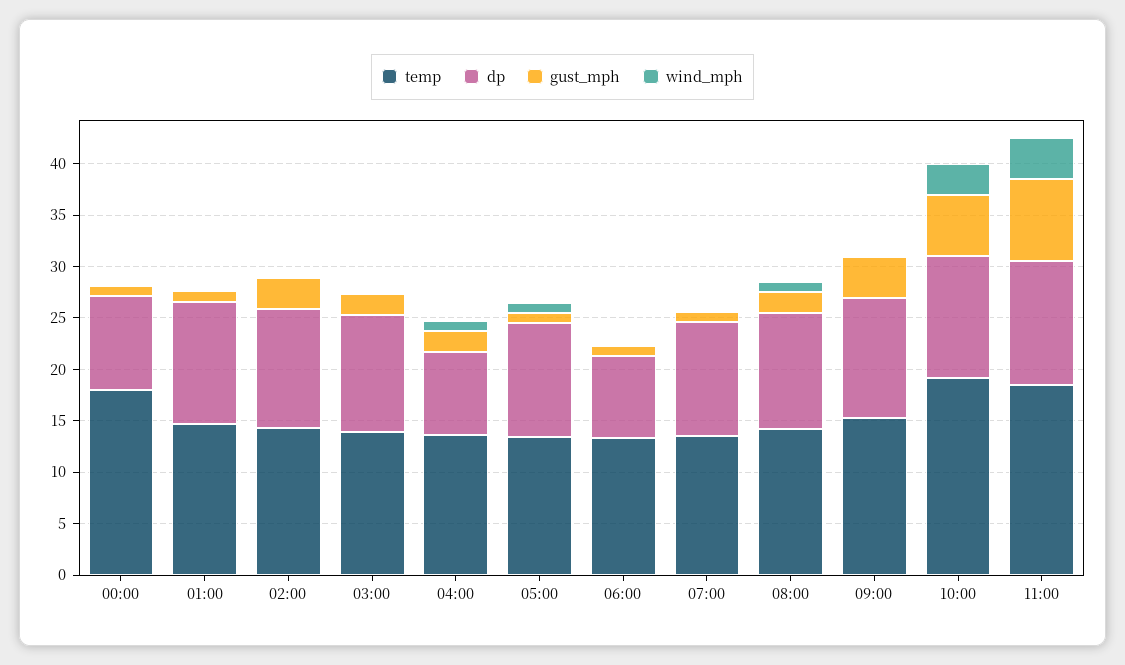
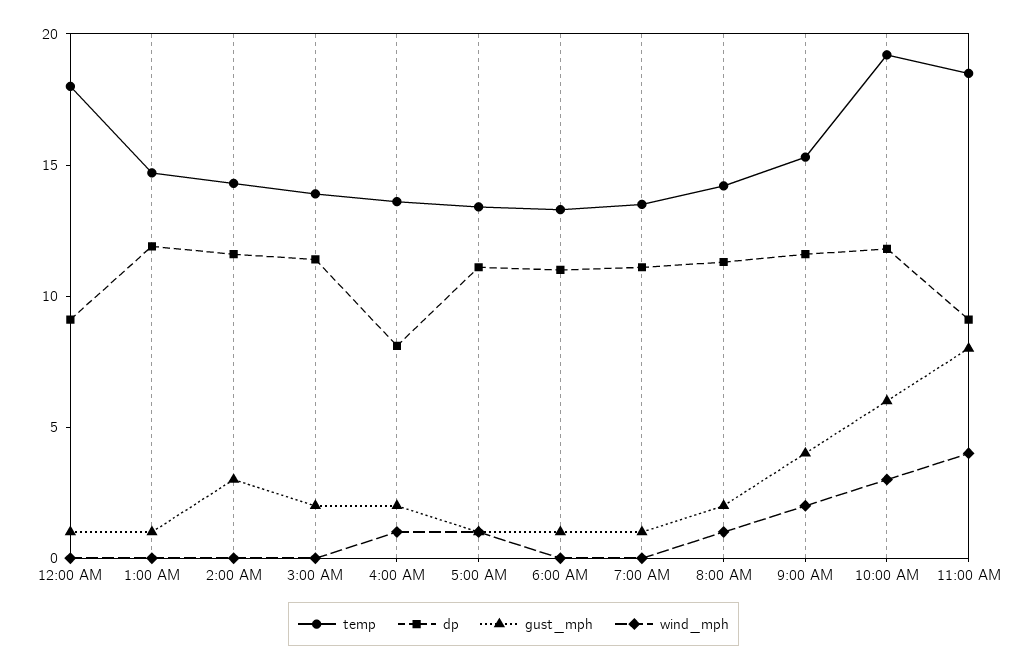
dp, 06:00: 8 -> 11
wind_mph, 09:00: 0 -> 2
dp, 11:00: 12 -> 9

